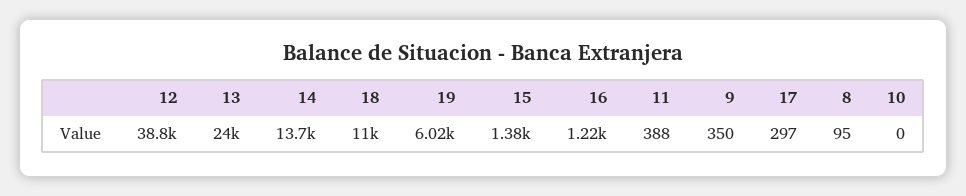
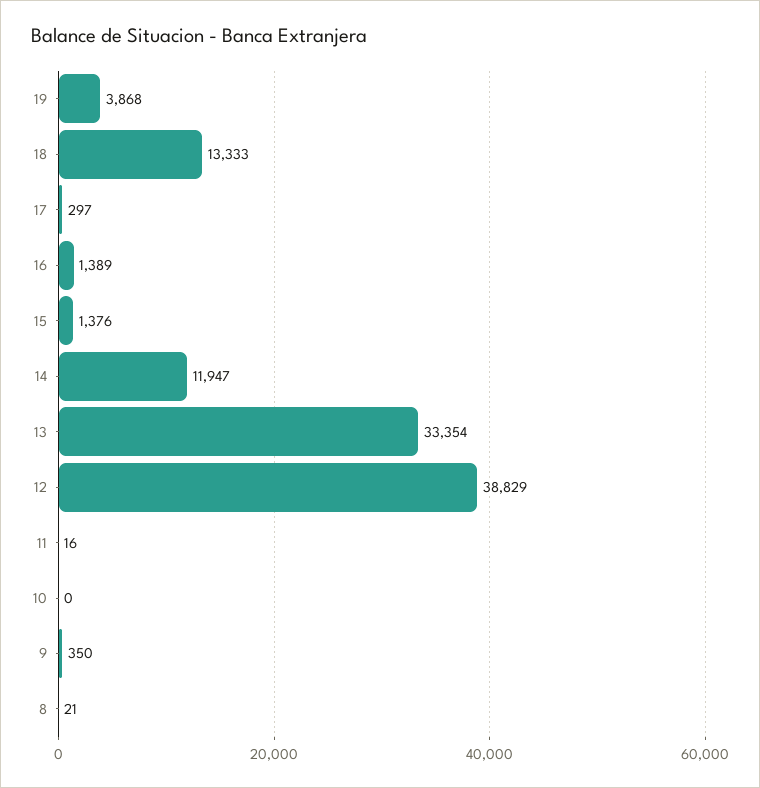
13: 24000 -> 33354
14: 13700 -> 11947
18: 11000 -> 13333
19: 6020 -> 3868
16: 1220 -> 1389
11: 388 -> 16
8: 95 -> 21

